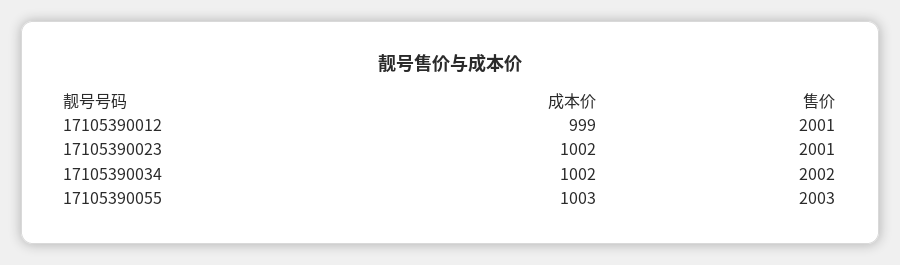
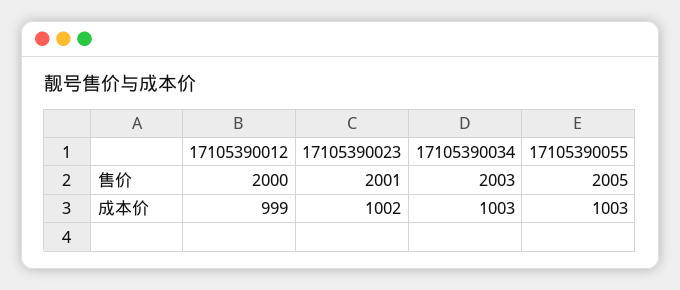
售价, 17105390012: 2001 -> 2000
成本价, 17105390034: 1002 -> 1003
售价, 17105390034: 2002 -> 2003
售价, 17105390055: 2003 -> 2005

